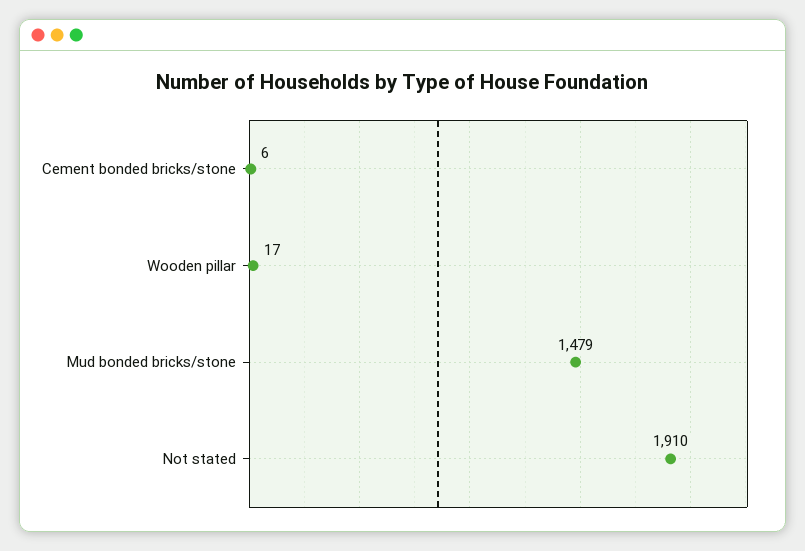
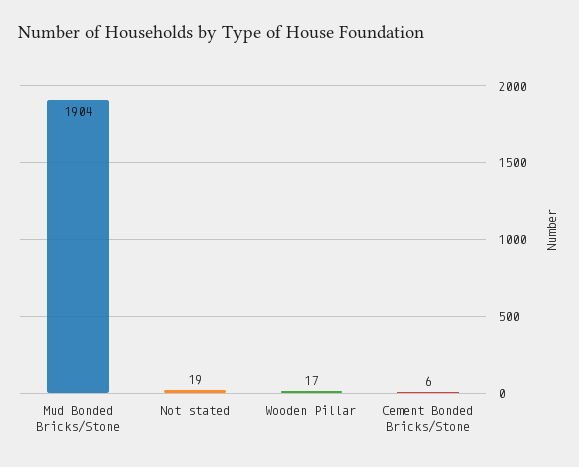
Mud bonded bricks/stone: 1479 -> 1904
Not stated: 1910 -> 19

